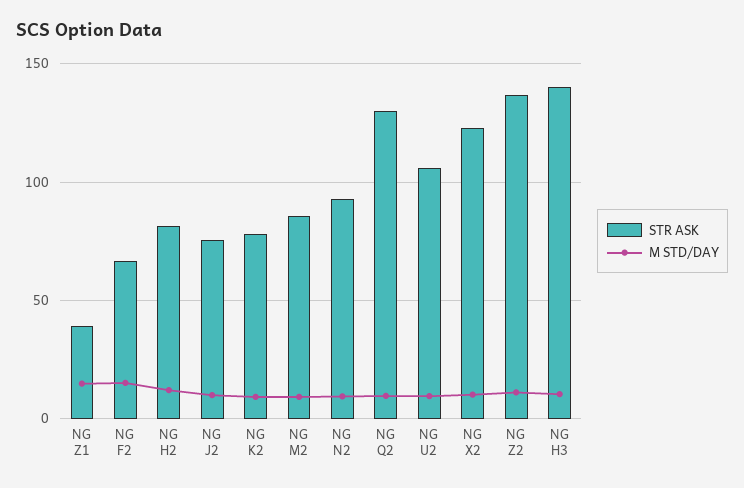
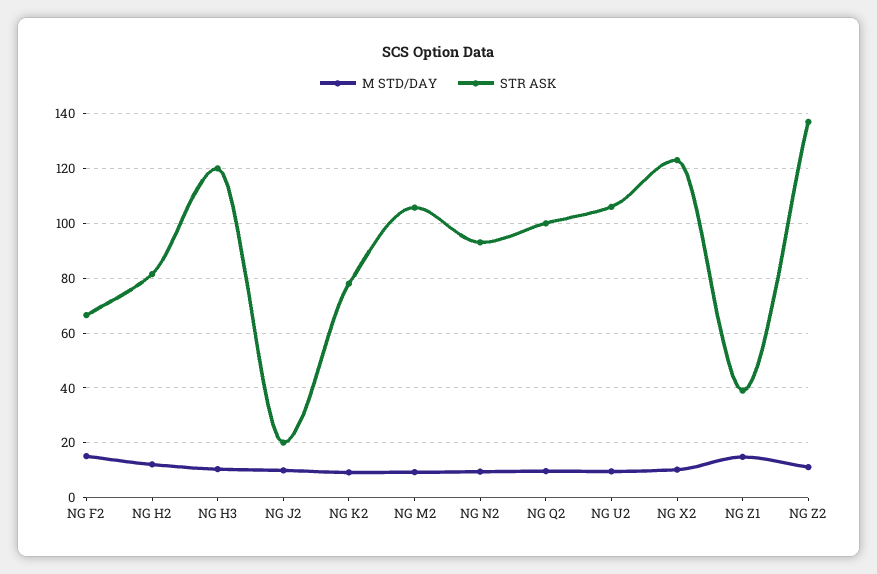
STR ASK, NG J2: 75 -> 20
STR ASK, NG M2: 85 -> 105
STR ASK, NG Q2: 130 -> 100
STR ASK, NG H3: 140 -> 120

